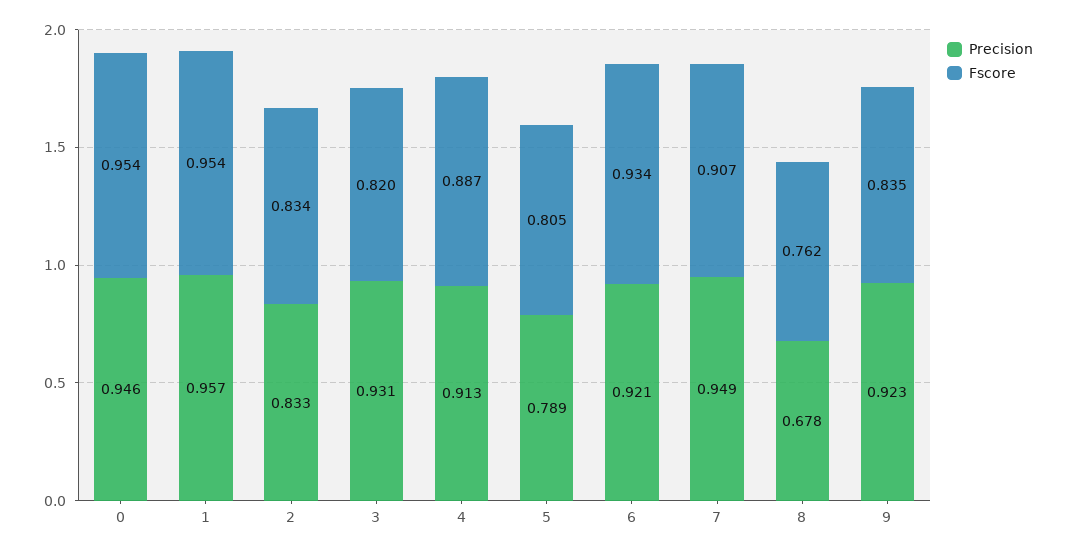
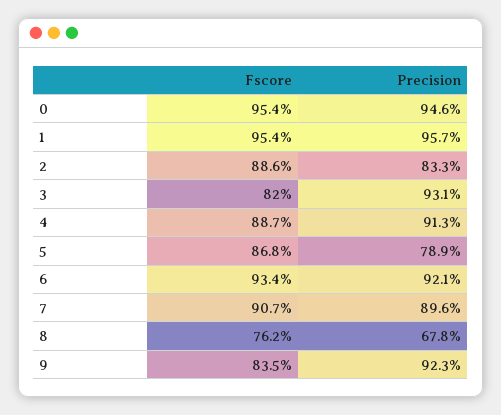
Fscore, 2: 0.834 -> 0.886
Fscore, 5: 0.805 -> 0.868
Precision, 7: 0.949 -> 0.896

